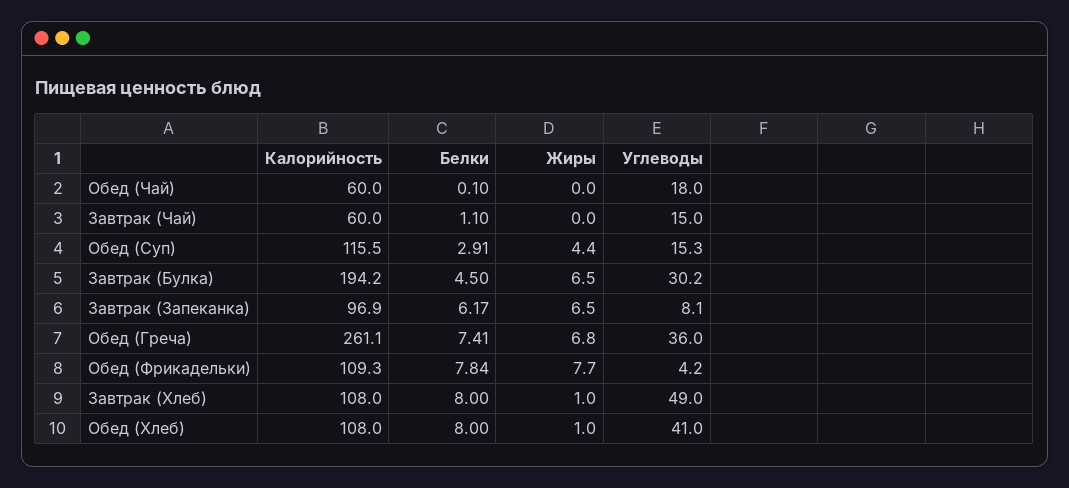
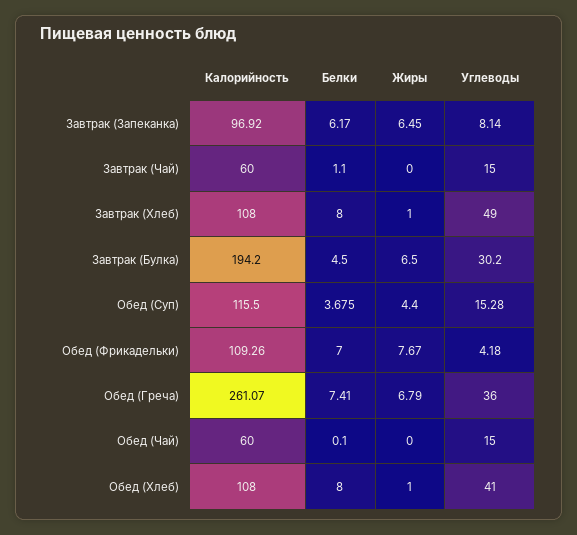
Углеводы, Обед (Чай): 18 -> 15
Белки, Обед (Суп): 2.91 -> 3.675
Белки, Обед (Фрикадельки): 7.84 -> 7

